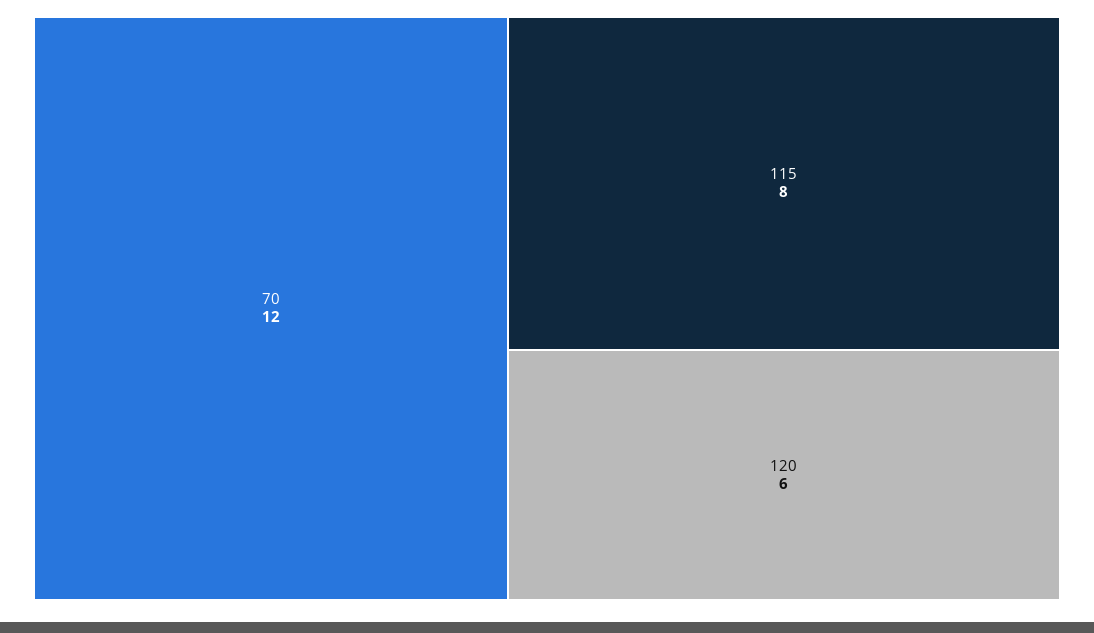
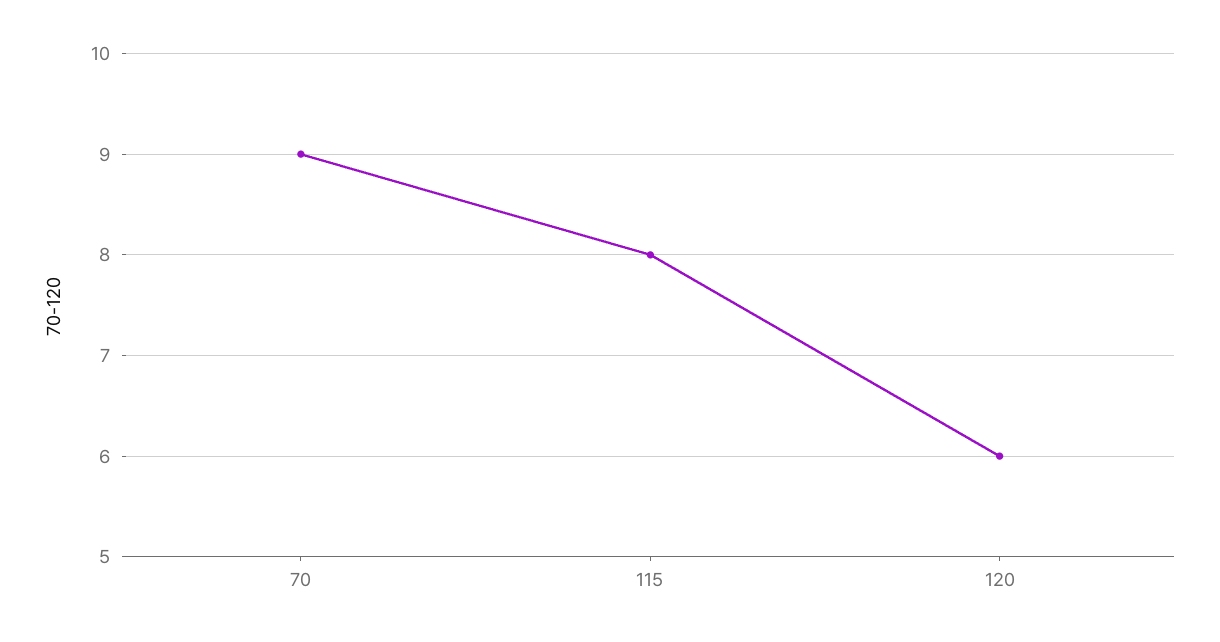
70: 12 -> 9

